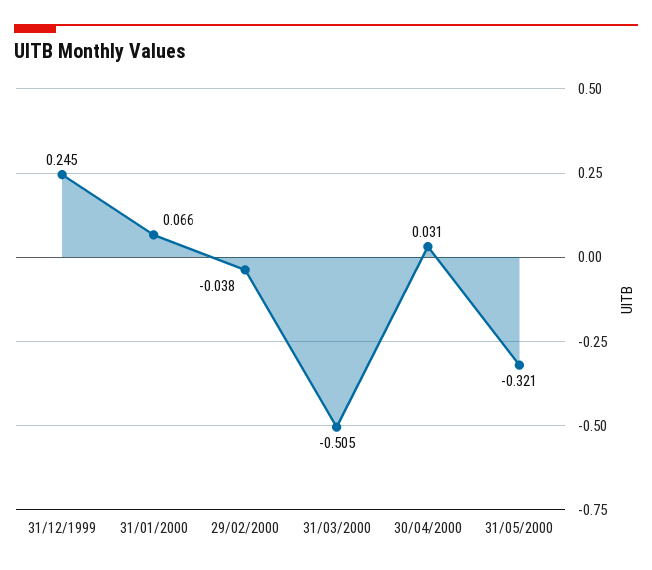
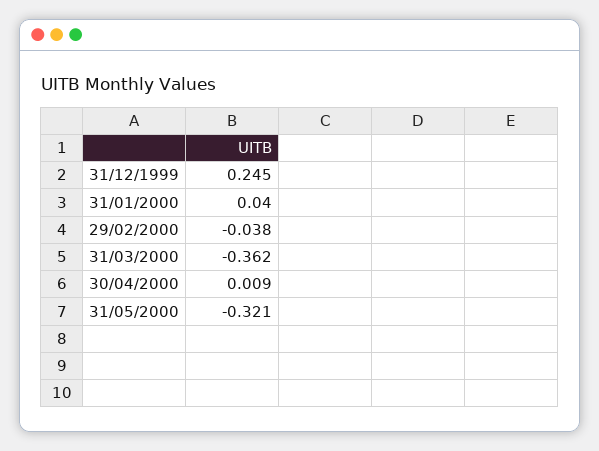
31/01/2000: 0.066 -> 0.04
31/03/2000: -0.505 -> -0.362
30/04/2000: 0.031 -> 0.009

